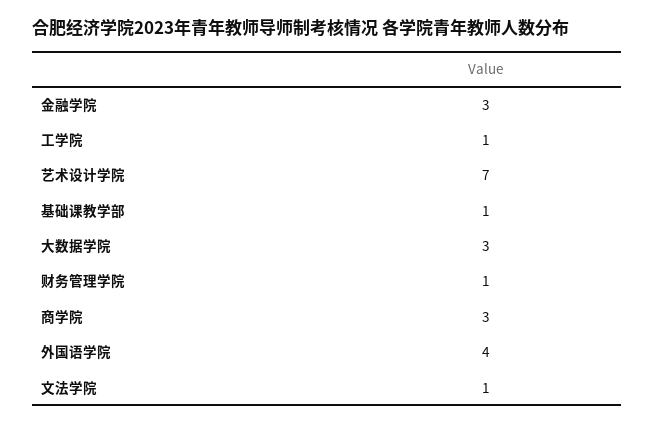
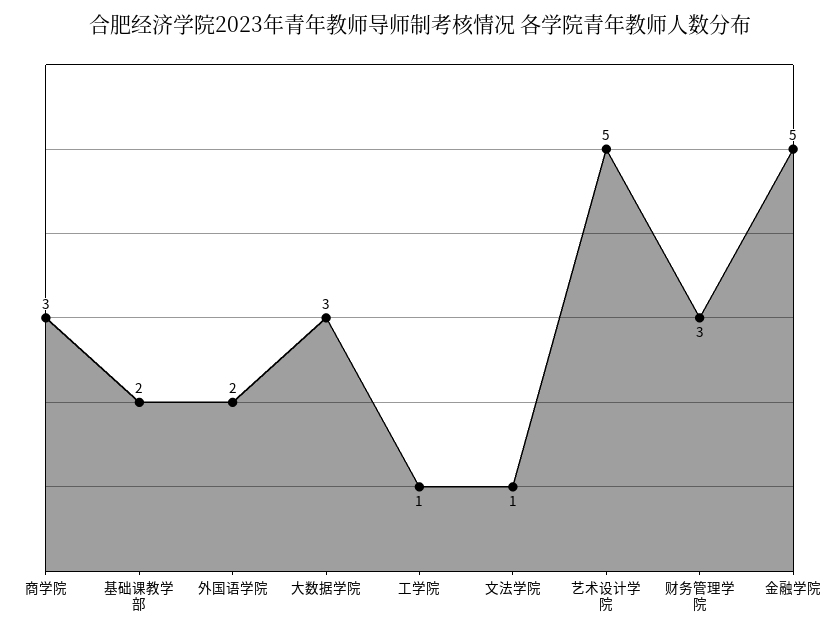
金融学院: 3 -> 5
艺术设计学院: 7 -> 5
基础课教学部: 1 -> 2
财务管理学院: 1 -> 3
外国语学院: 4 -> 2

